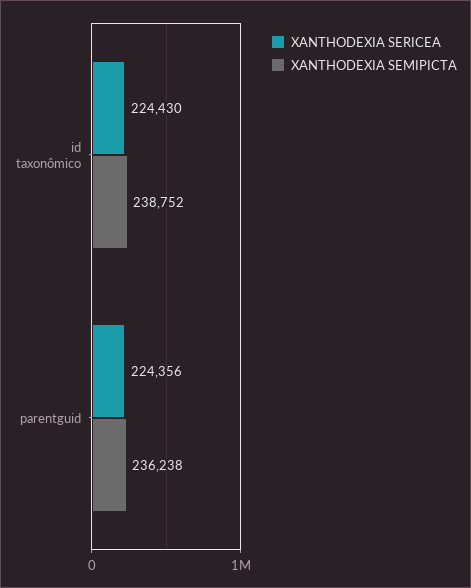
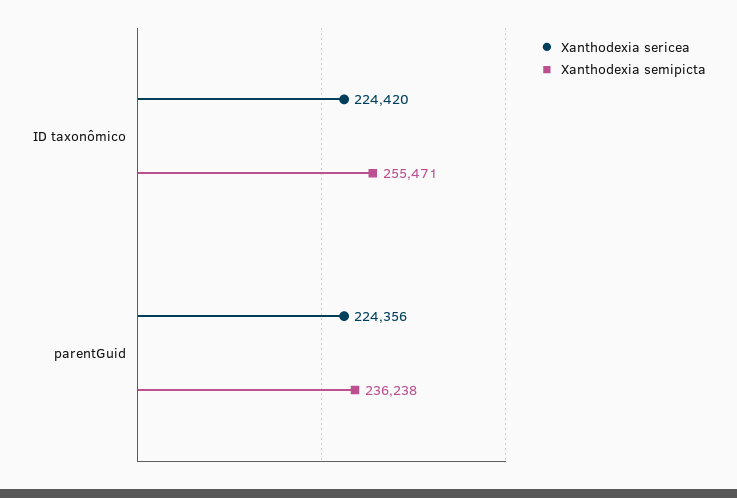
XANTHODEXIA SERICEA, id taxonômico: 224430 -> 224420
XANTHODEXIA SEMIPICTA, id taxonômico: 238752 -> 255471

